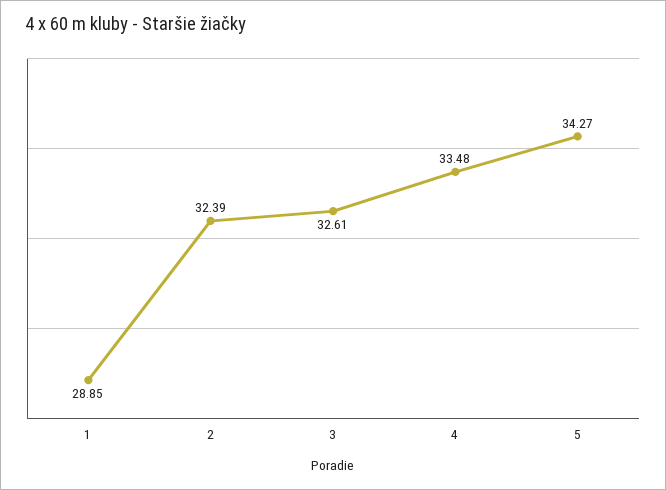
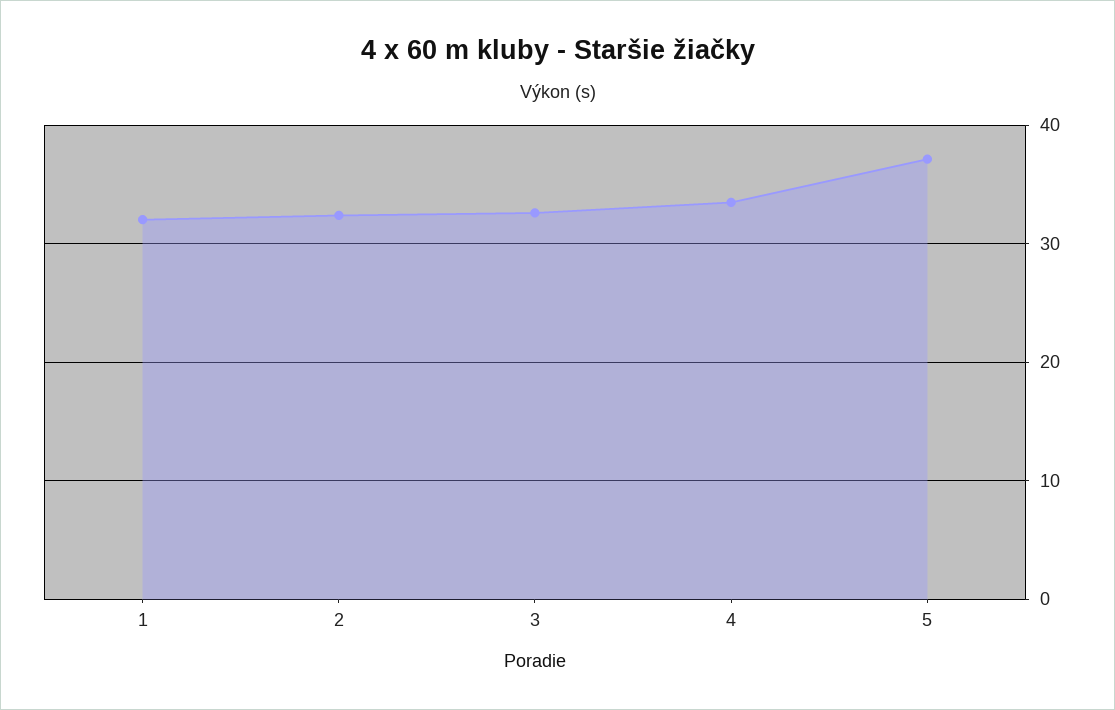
1: 28.85 -> 32
5: 34.27 -> 37

